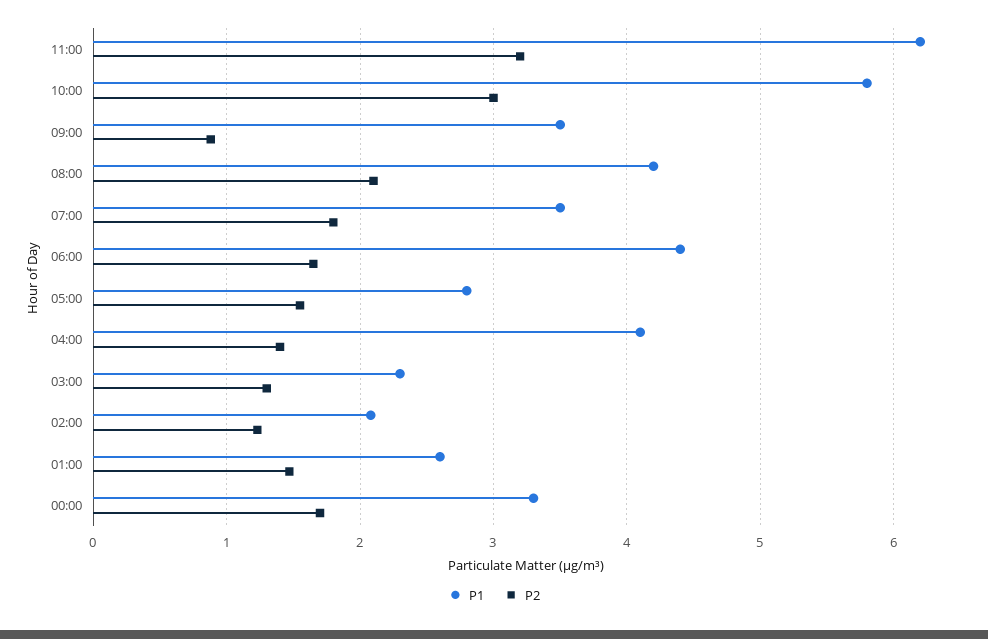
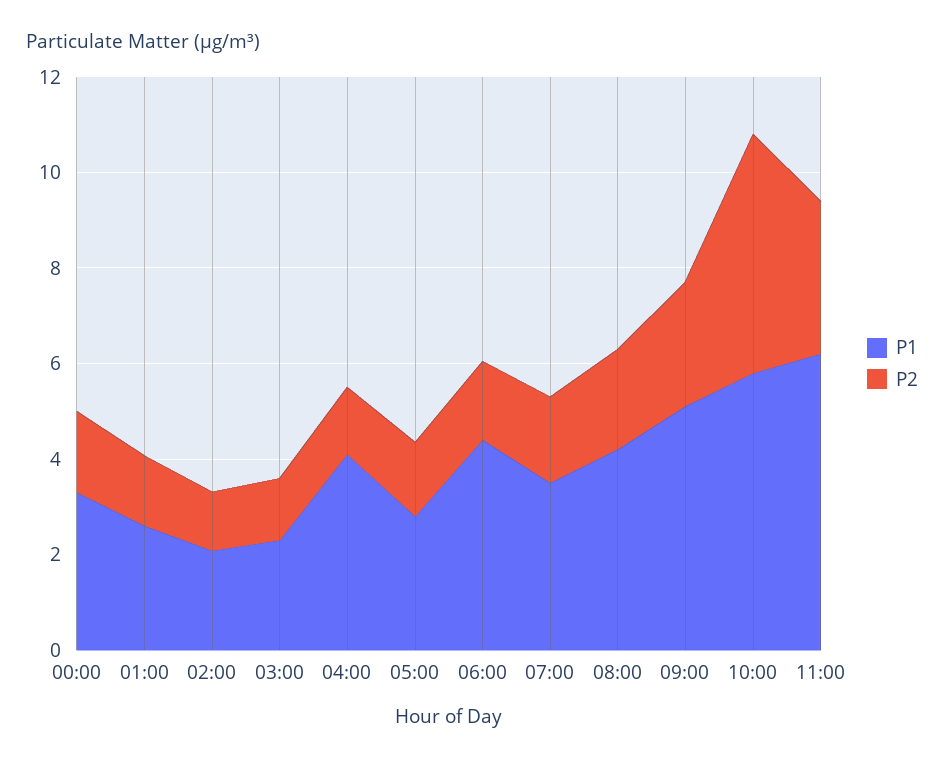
P2, 10:00: 3 -> 5
P1, 09:00: 3.5 -> 5
P2, 09:00: 0.9 -> 2.5

